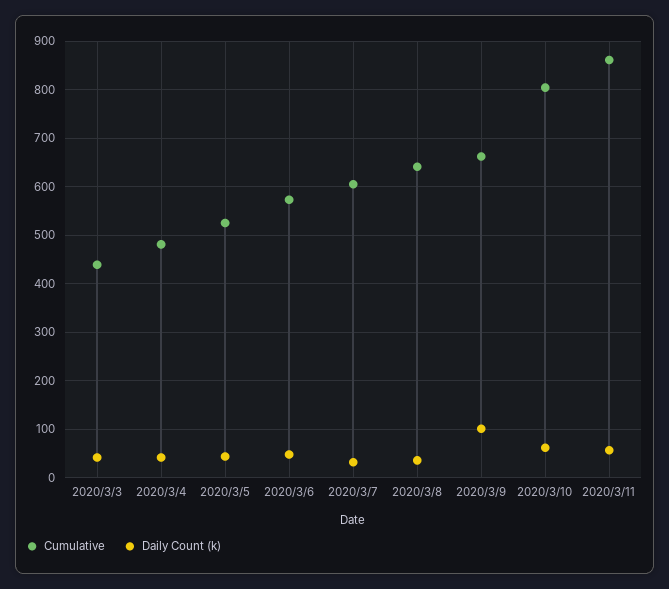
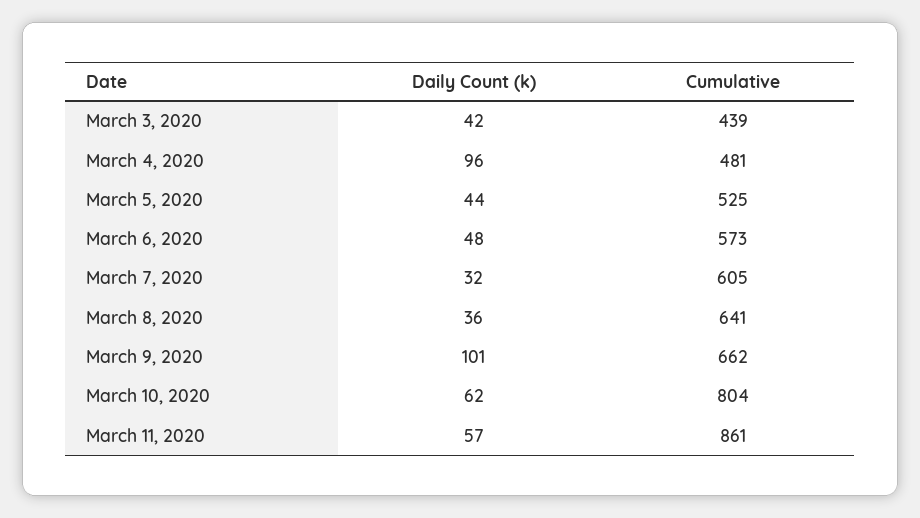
Daily Count (k), 2020/3/4: 40 -> 96

